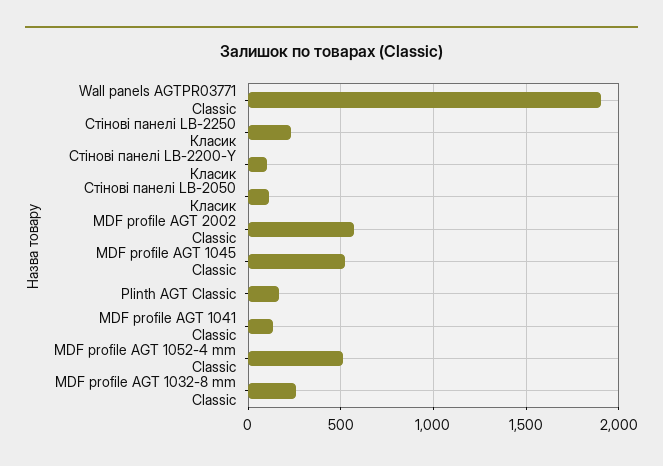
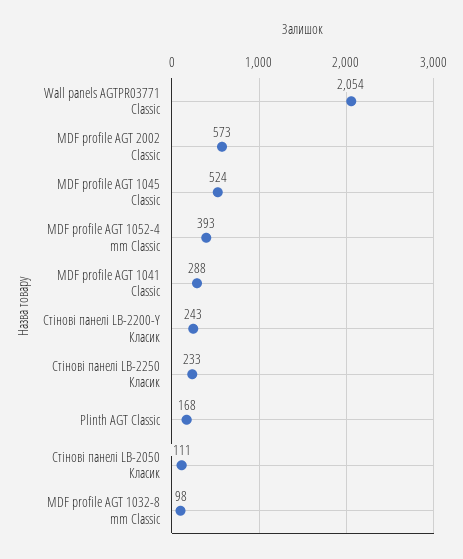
Wall panels AGTPR03771 Classic: 1900 -> 2054
Стінові панелі LB-2200-Y Класик: 100 -> 243
MDF profile AGT 1041 Classic: 150 -> 288
MDF profile AGT 1052-4 mm Classic: 500 -> 393
MDF profile AGT 1032-8 mm Classic: 250 -> 98

